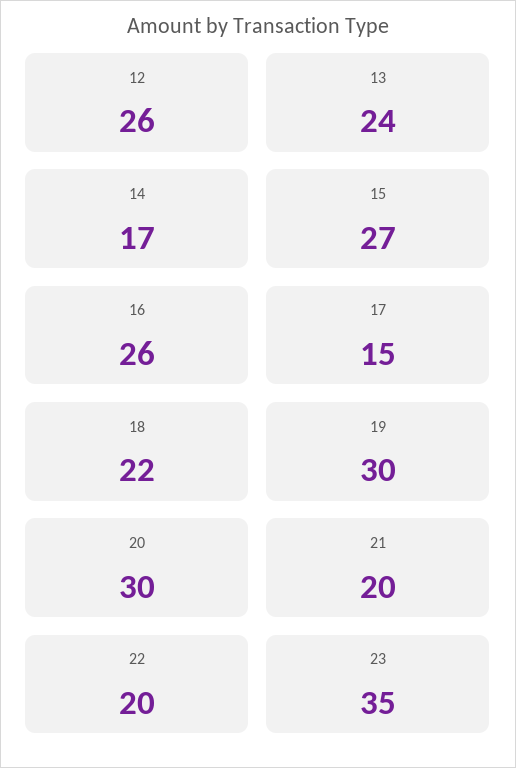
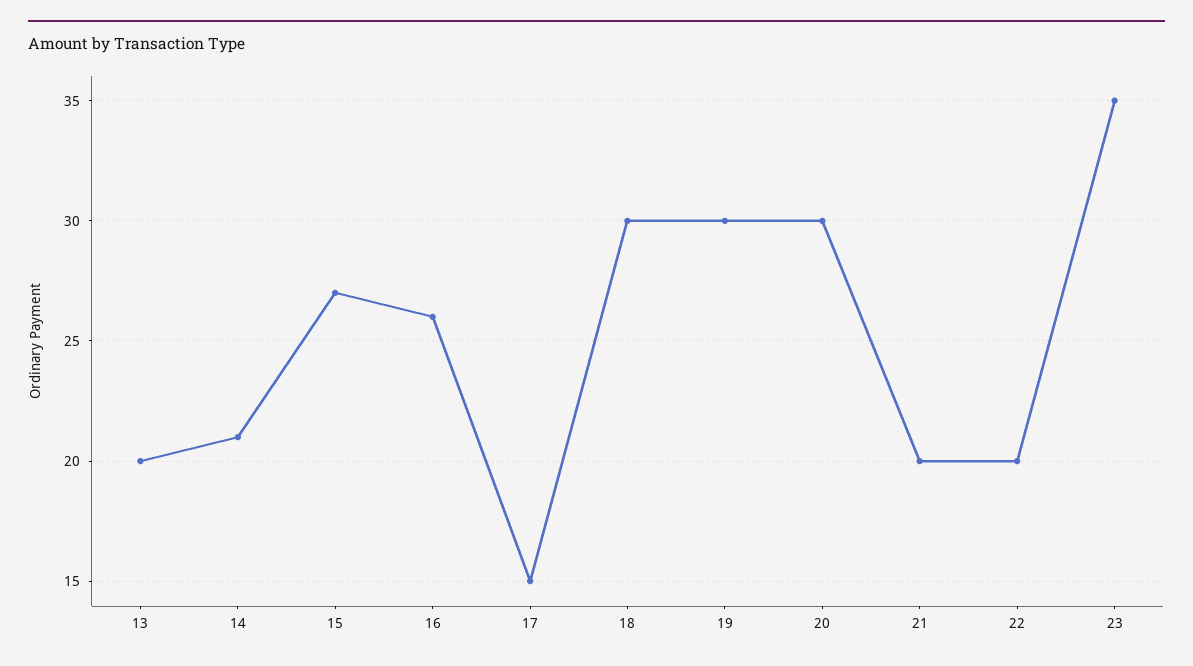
12: 26 -> none
13: 24 -> 20
14: 17 -> 21
18: 22 -> 30

